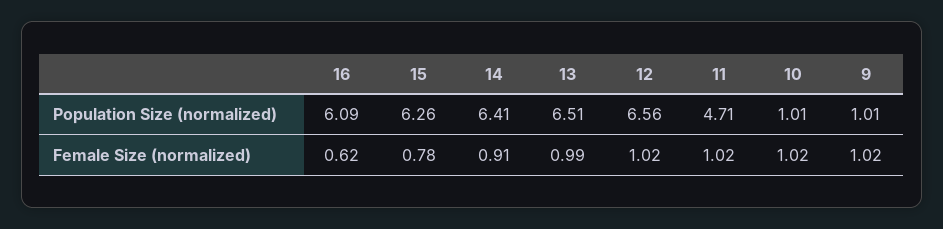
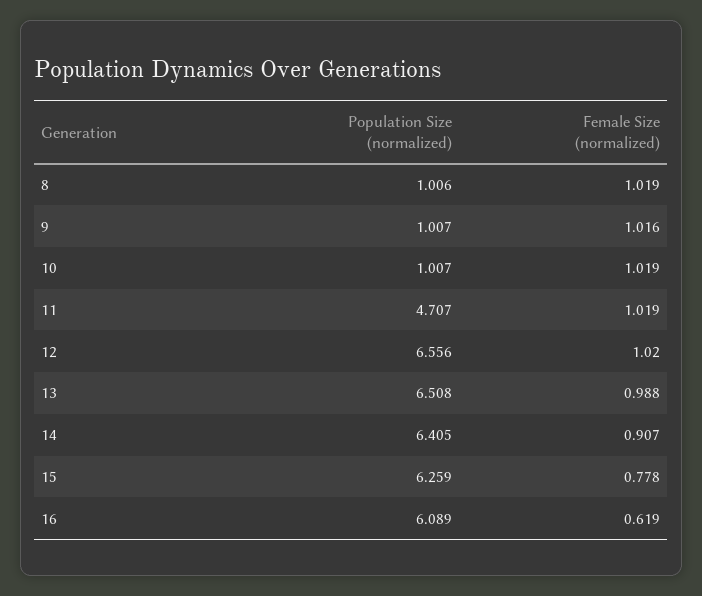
8, Population Size (normalized): none -> 1.006
8, Female Size (normalized): none -> 1.019

